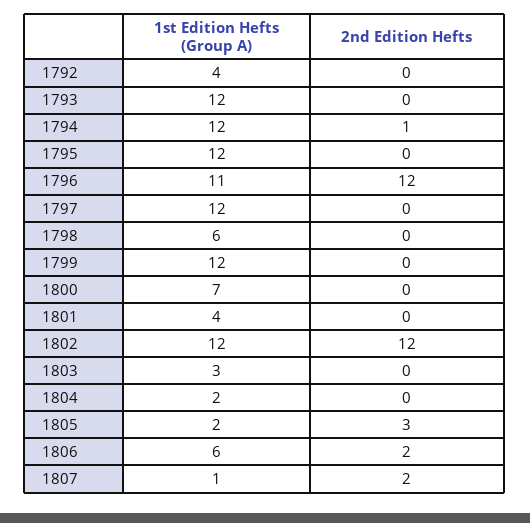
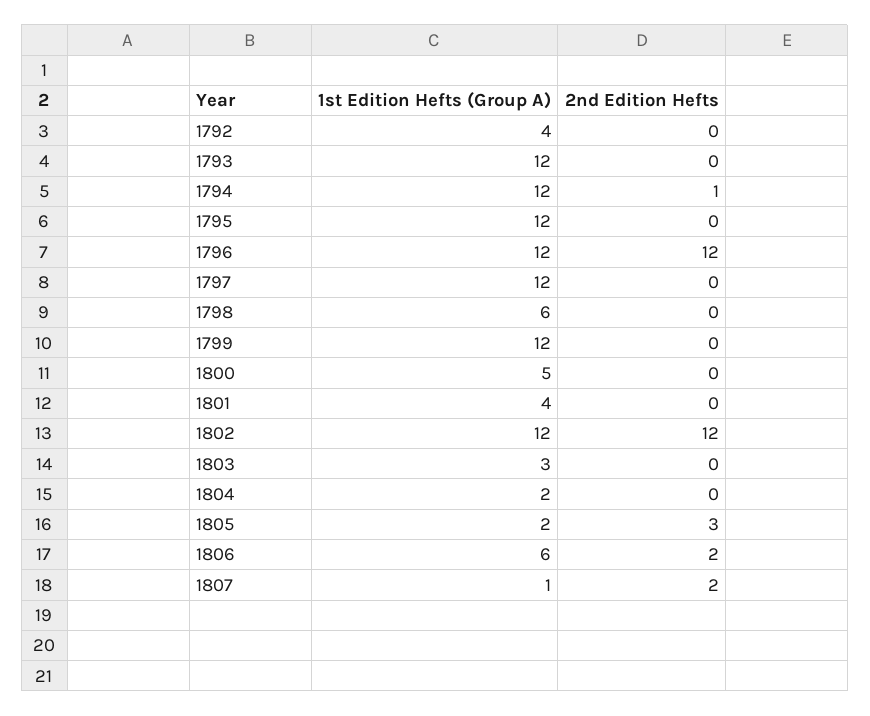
1st Edition Hefts (Group A), 1796: 11 -> 12
1st Edition Hefts (Group A), 1800: 7 -> 5

